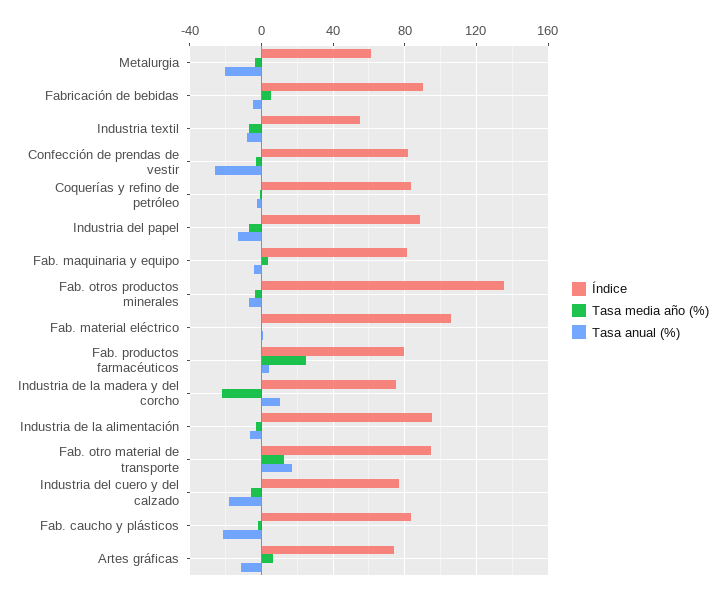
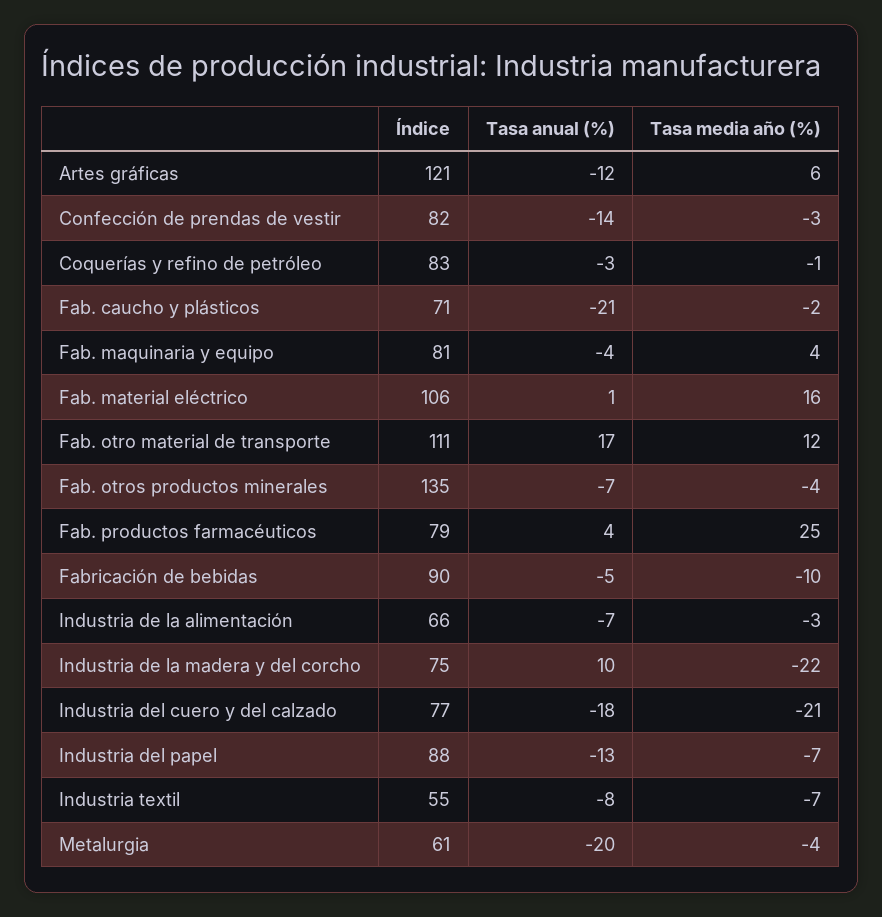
Tasa media año (%), Fabricación de bebidas: 5 -> -10
Tasa anual (%), Confección de prendas de vestir: -25 -> -14
Tasa media año (%), Fab. material eléctrico: 0 -> 16
Índice, Industria de la alimentación: 95 -> 66
Índice, Fab. otro material de transporte: 95 -> 111
Tasa media año (%), Industria del cuero y del calzado: -5 -> -21
Índice, Fab. caucho y plásticos: 85 -> 71
Índice, Artes gráficas: 75 -> 121

